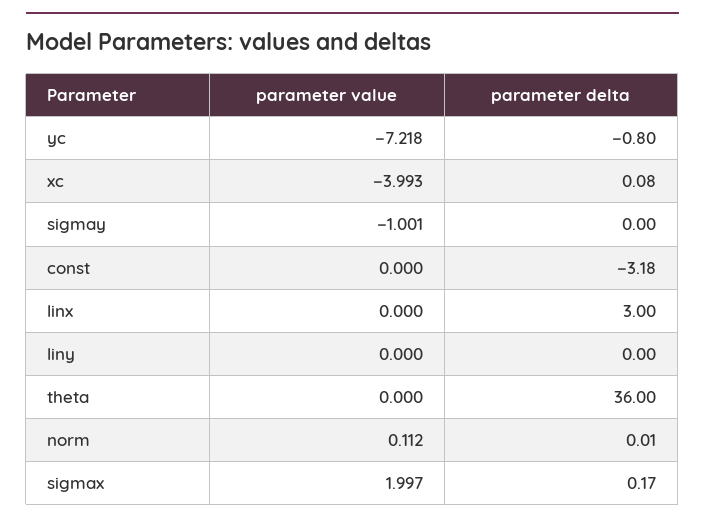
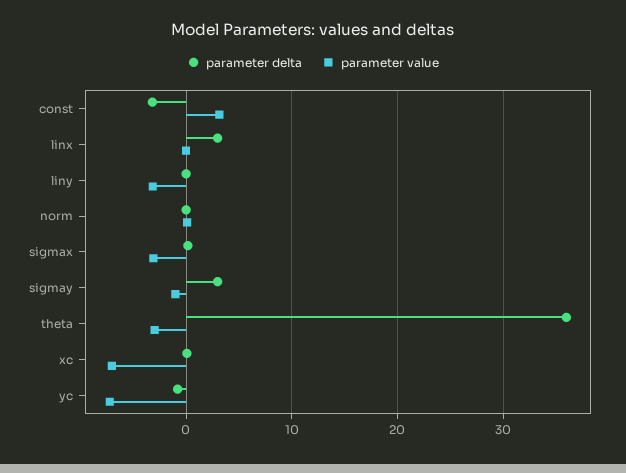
parameter value, xc: -3.993 -> -7
parameter delta, sigmay: 0 -> 3
parameter value, const: 0 -> 3
parameter value, liny: 0 -> -3
parameter value, theta: 0 -> -3
parameter value, sigmax: 1.997 -> -3

